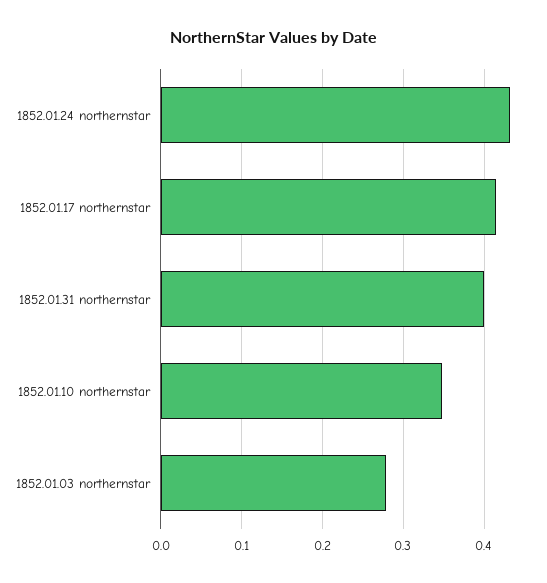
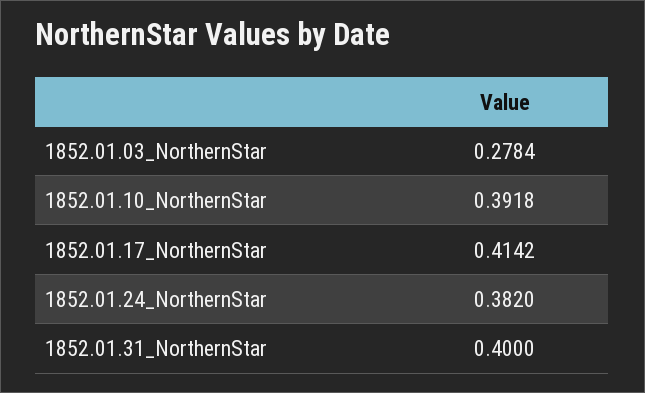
1852.01.24 northernstar: 0.43 -> 0.382
1852.01.10 northernstar: 0.35 -> 0.3918

